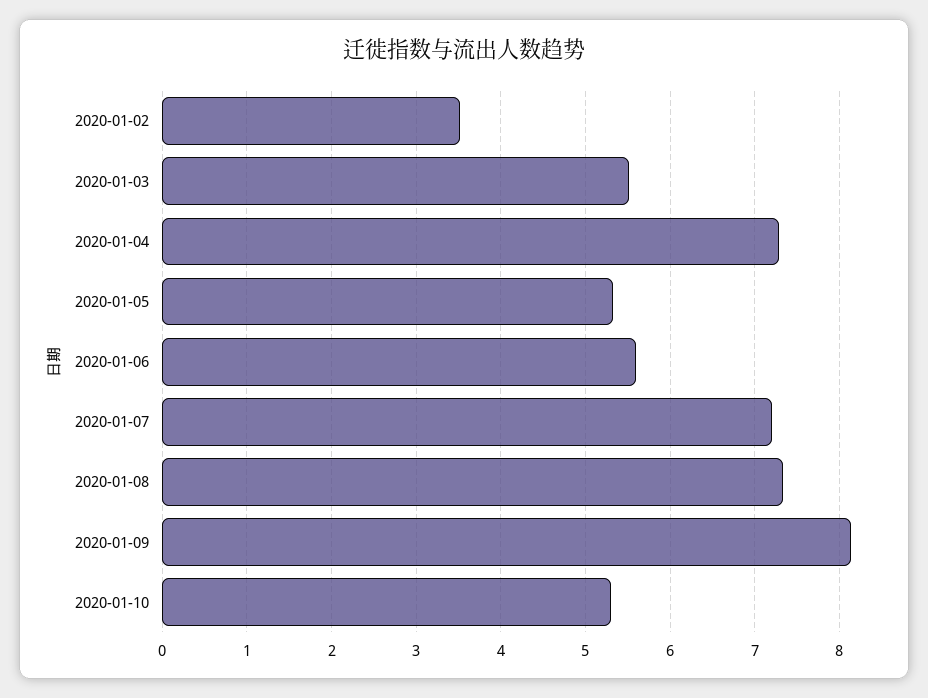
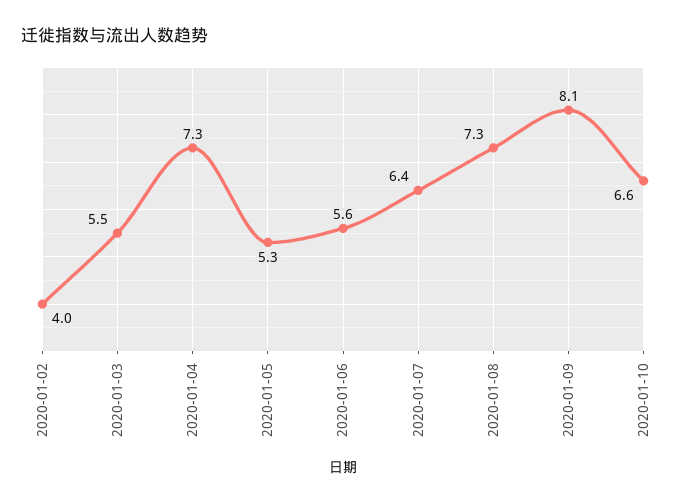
2020-01-02: 3.5 -> 4
2020-01-07: 7.2 -> 6.4
2020-01-10: 5.3 -> 6.6

